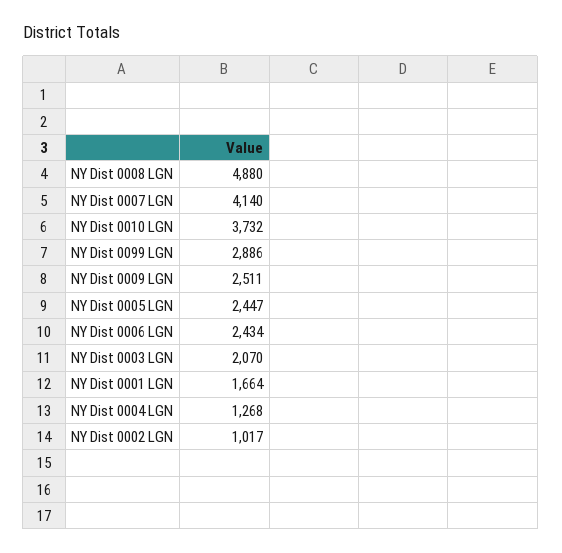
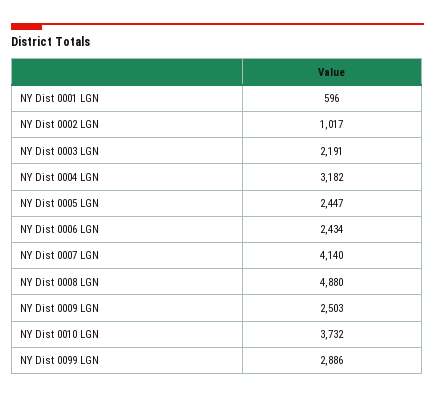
NY Dist 0009 LGN: 2511 -> 2503
NY Dist 0003 LGN: 2070 -> 2191
NY Dist 0001 LGN: 1664 -> 596
NY Dist 0004 LGN: 1268 -> 3182

